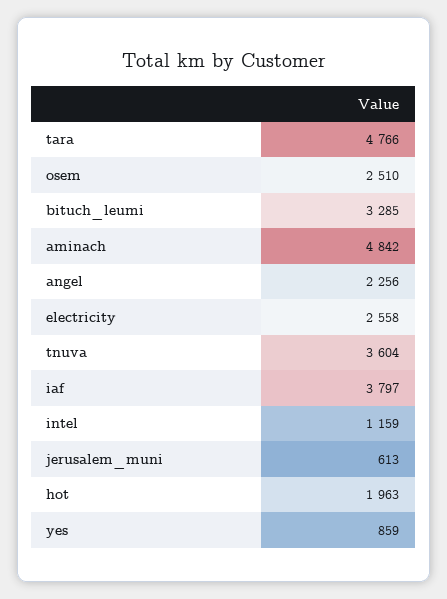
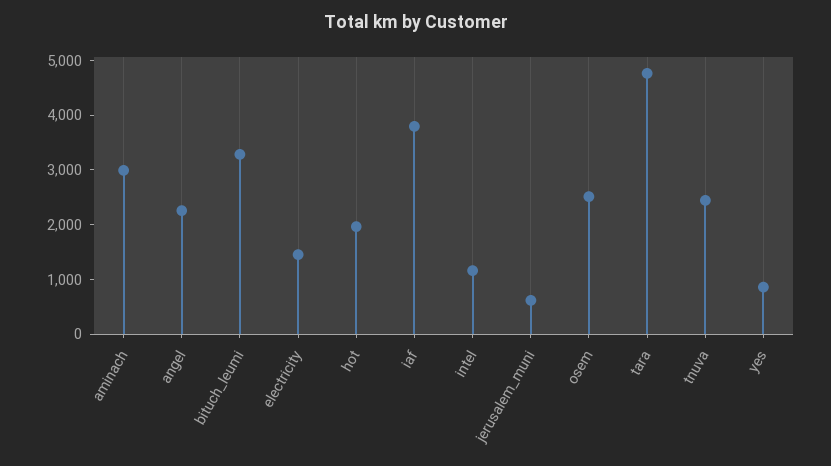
aminach: 4842 -> 3000
electricity: 2558 -> 1400
tnuva: 3604 -> 2400

